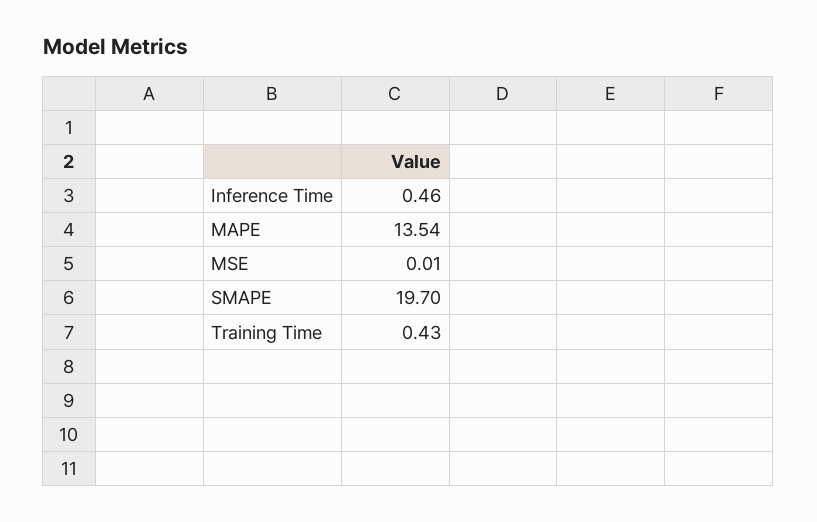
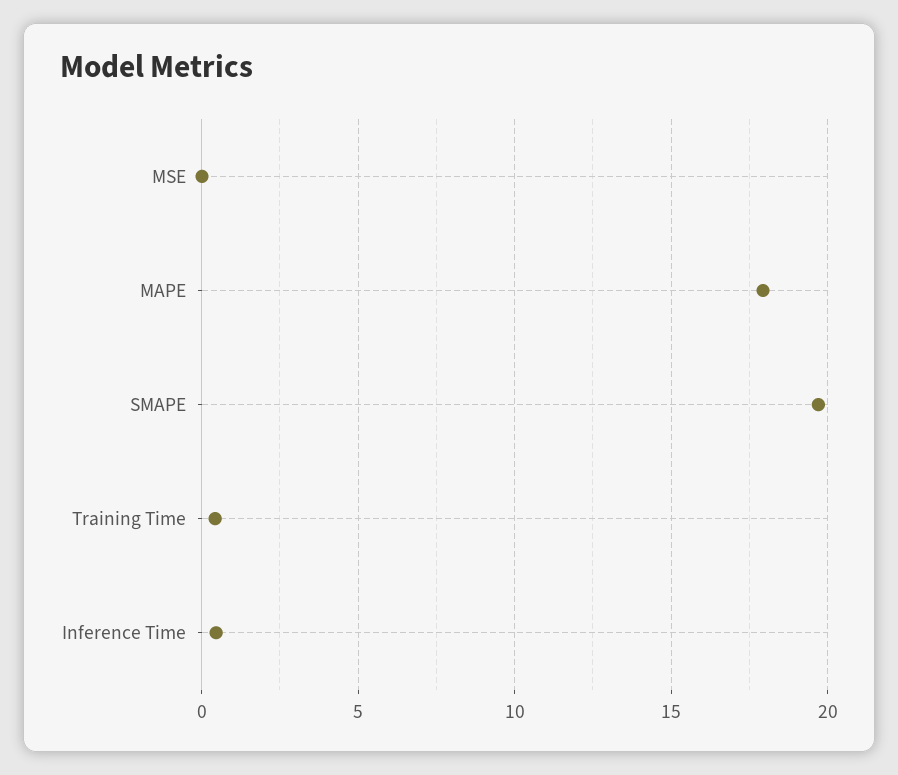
MAPE: 13.54 -> 18

